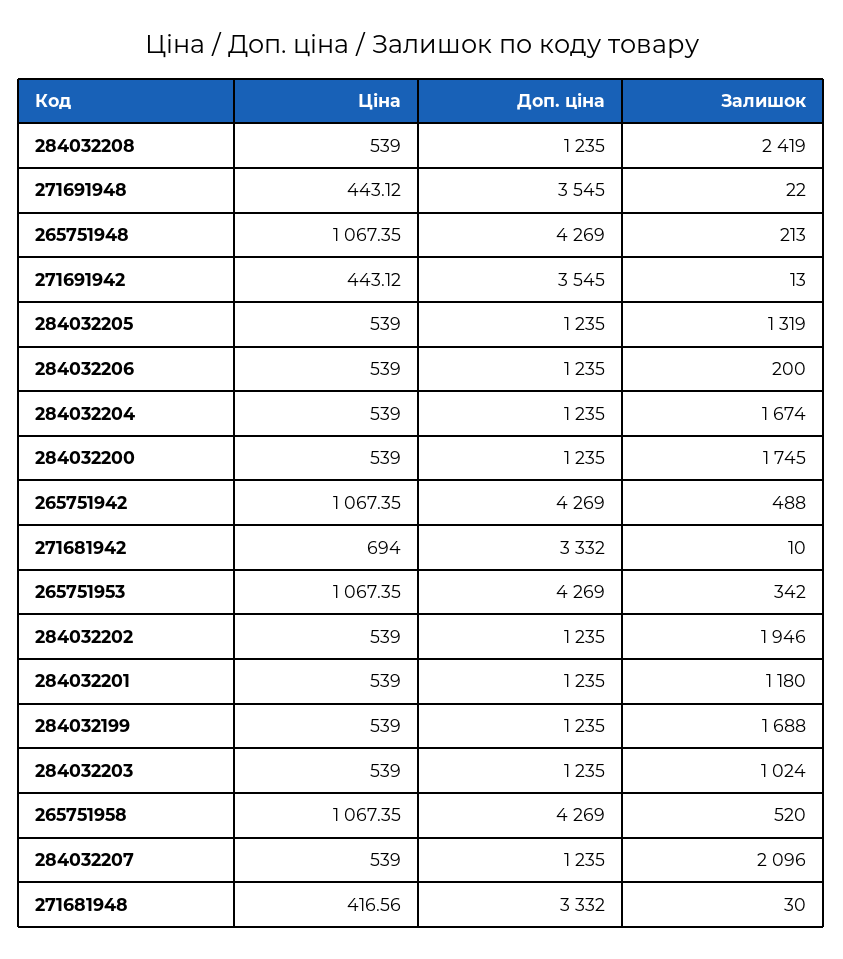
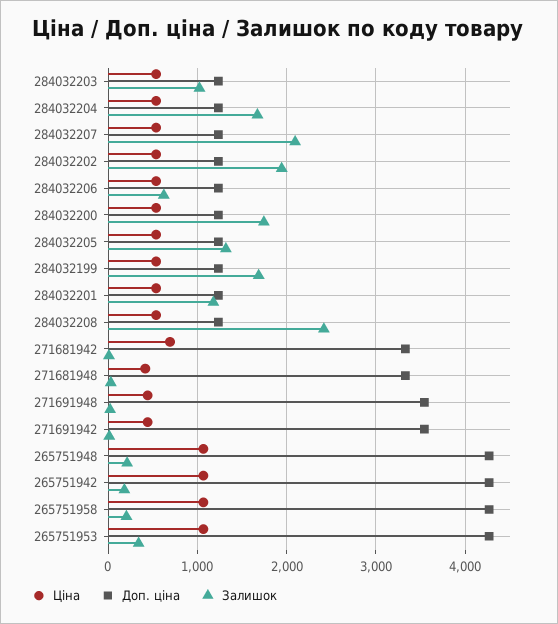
Залишок, 284032206: 200 -> 600
Залишок, 265751942: 488 -> 200
Залишок, 265751958: 520 -> 200

